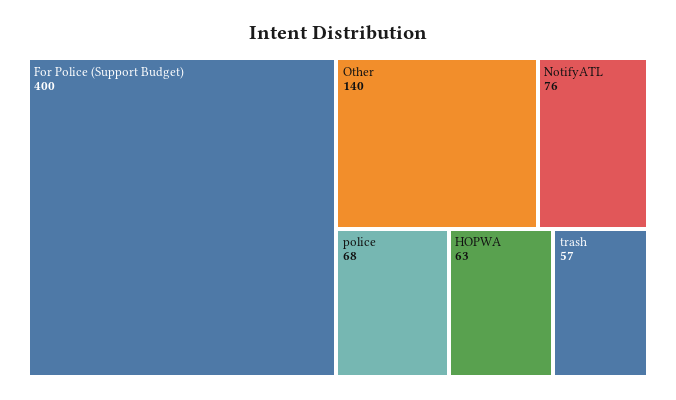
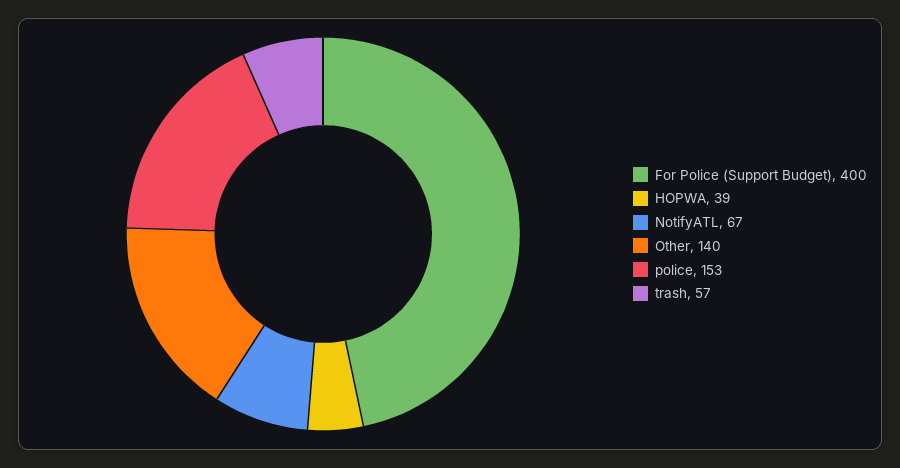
NotifyATL: 76 -> 67
police: 68 -> 153
HOPWA: 63 -> 39

